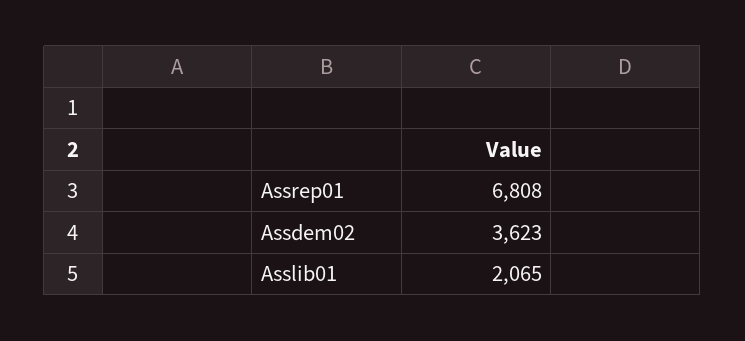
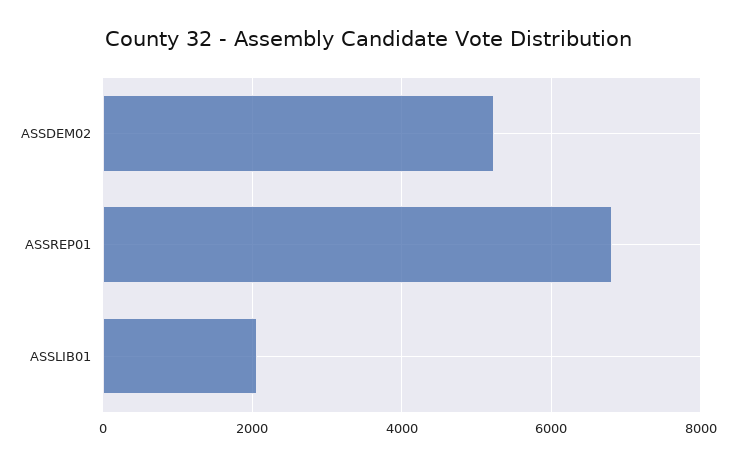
Assdem02: 3623 -> 5200

